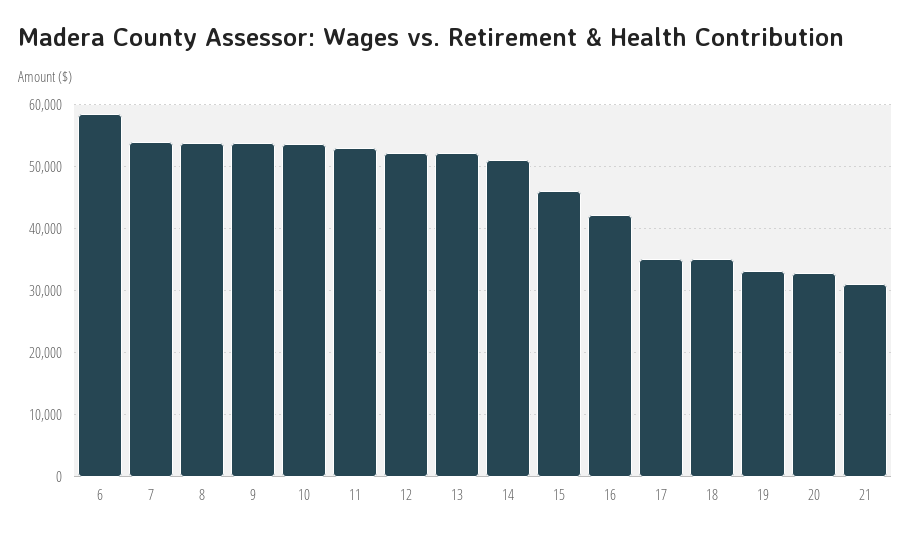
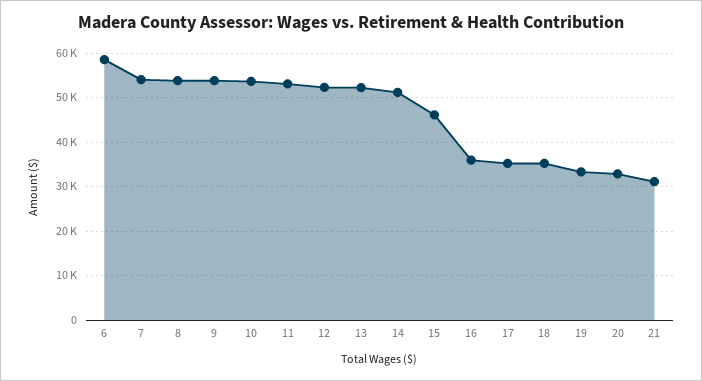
16: 42000 -> 36000

